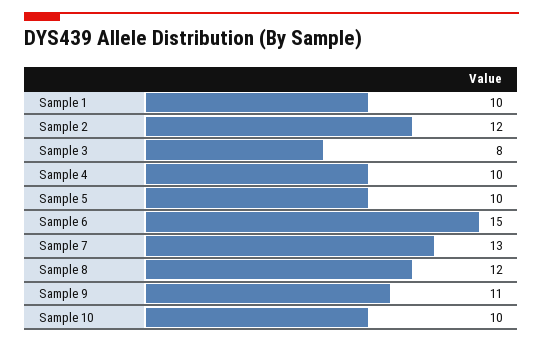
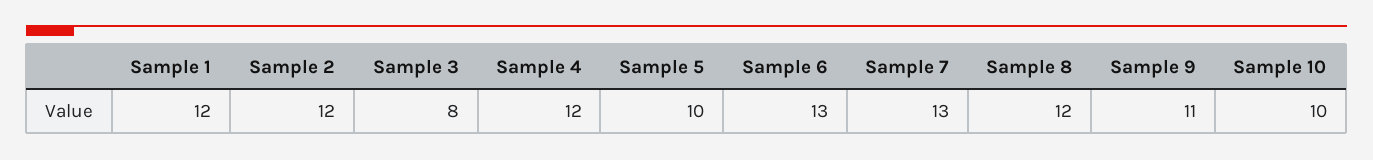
Sample 1: 10 -> 12
Sample 4: 10 -> 12
Sample 6: 15 -> 13

